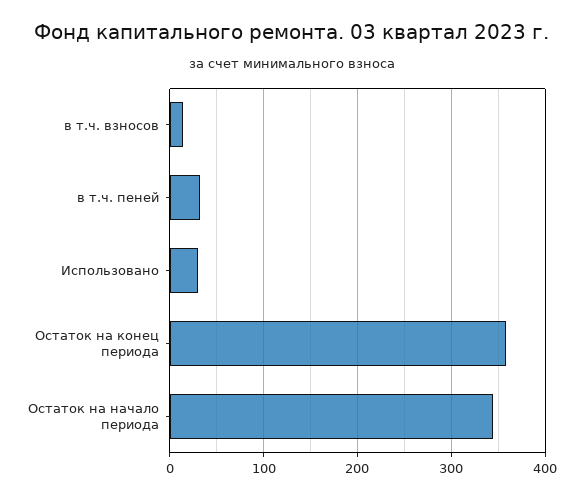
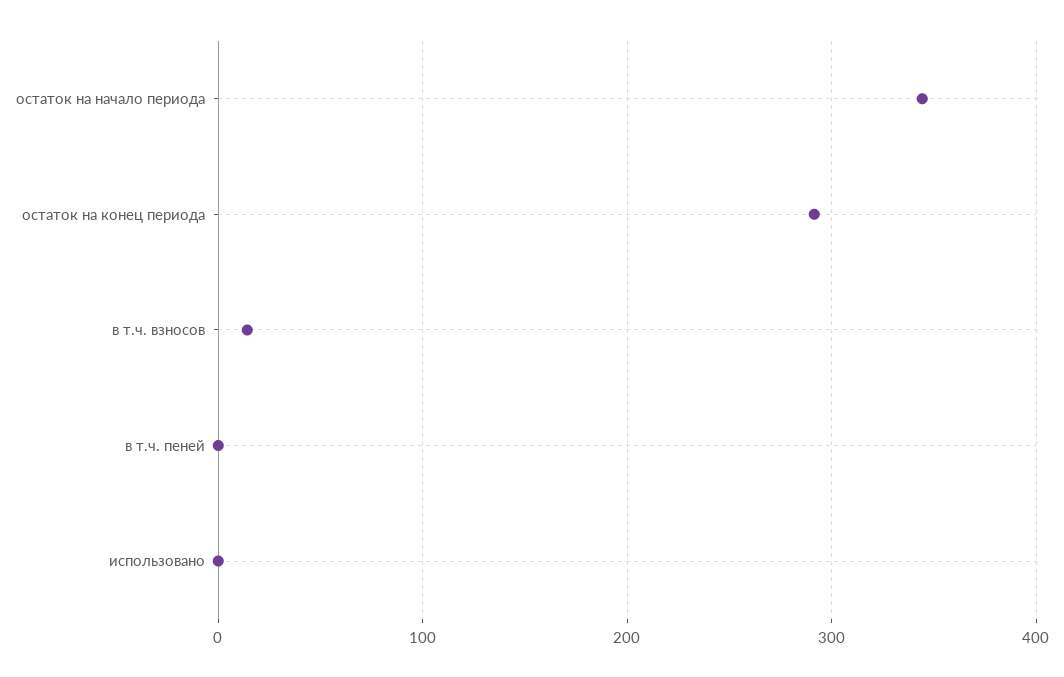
в т.ч. пеней: 30 -> 0
Использовано: 30 -> 0
Остаток на конец периода: 360 -> 290

